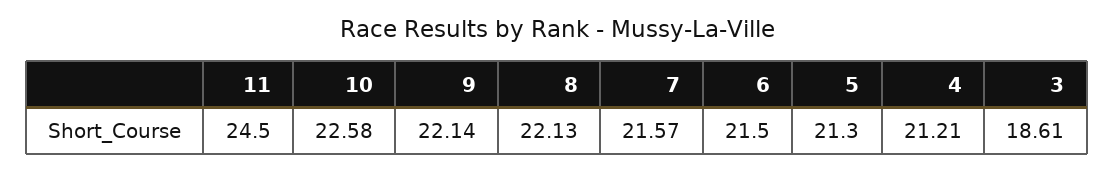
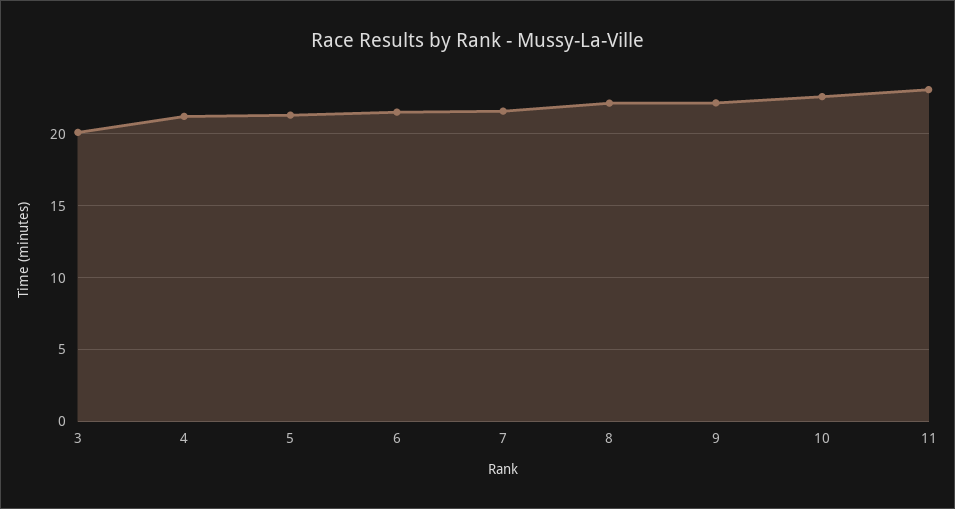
11: 24.5 -> 23
3: 18.61 -> 20

